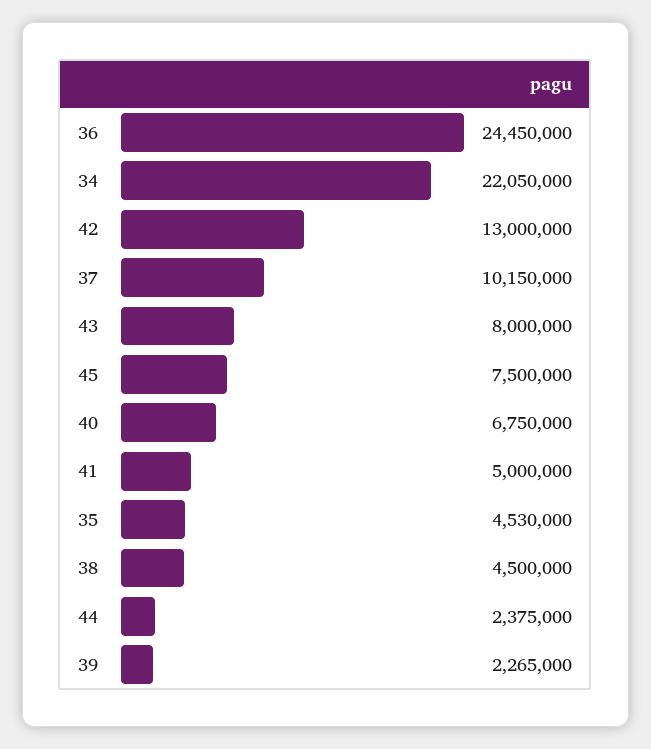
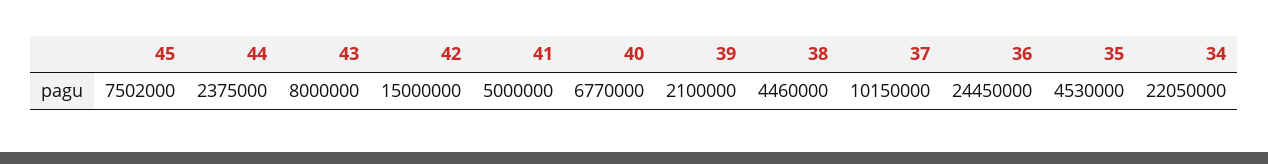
42: 13000000 -> 15000000
45: 7500000 -> 7502000
40: 6750000 -> 6770000
38: 4500000 -> 4460000
39: 2265000 -> 2100000

